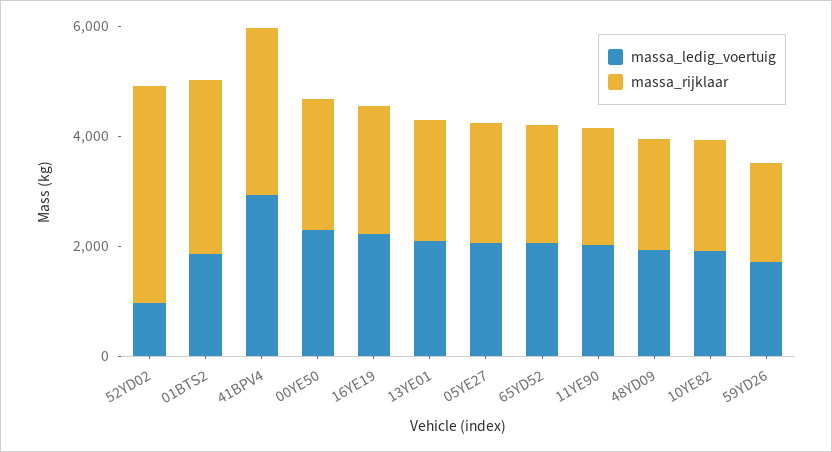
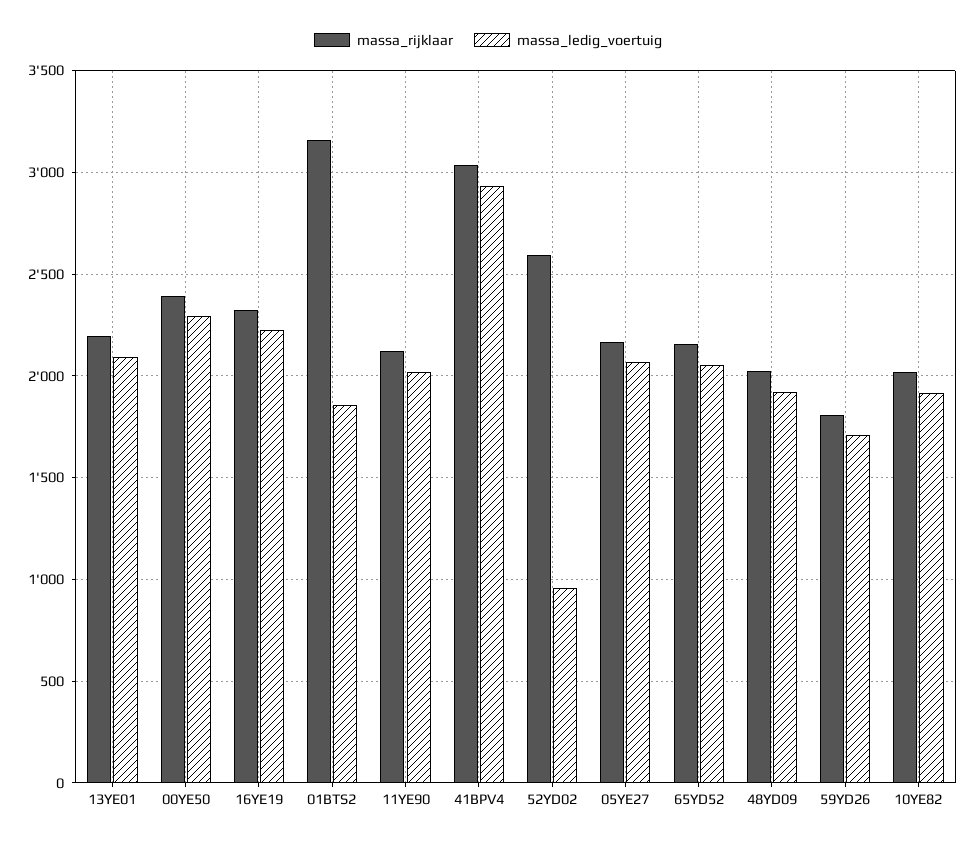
massa_rijklaar, 52YD02: 4000 -> 2600

